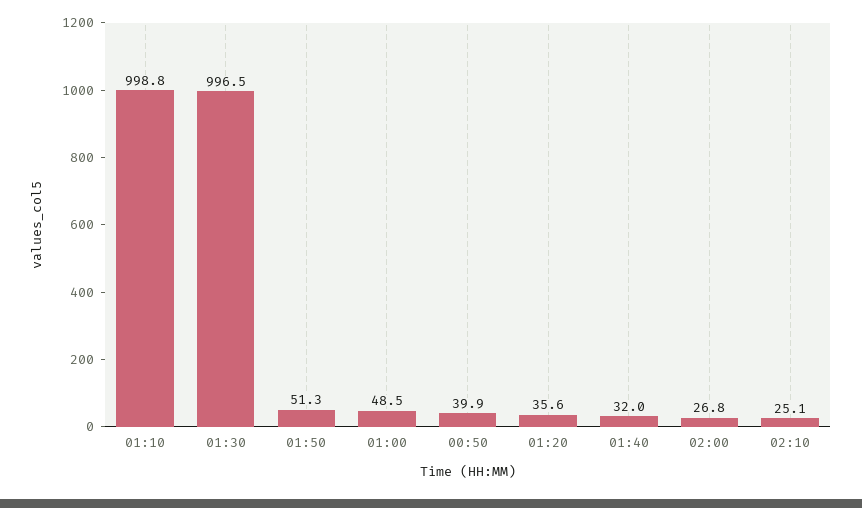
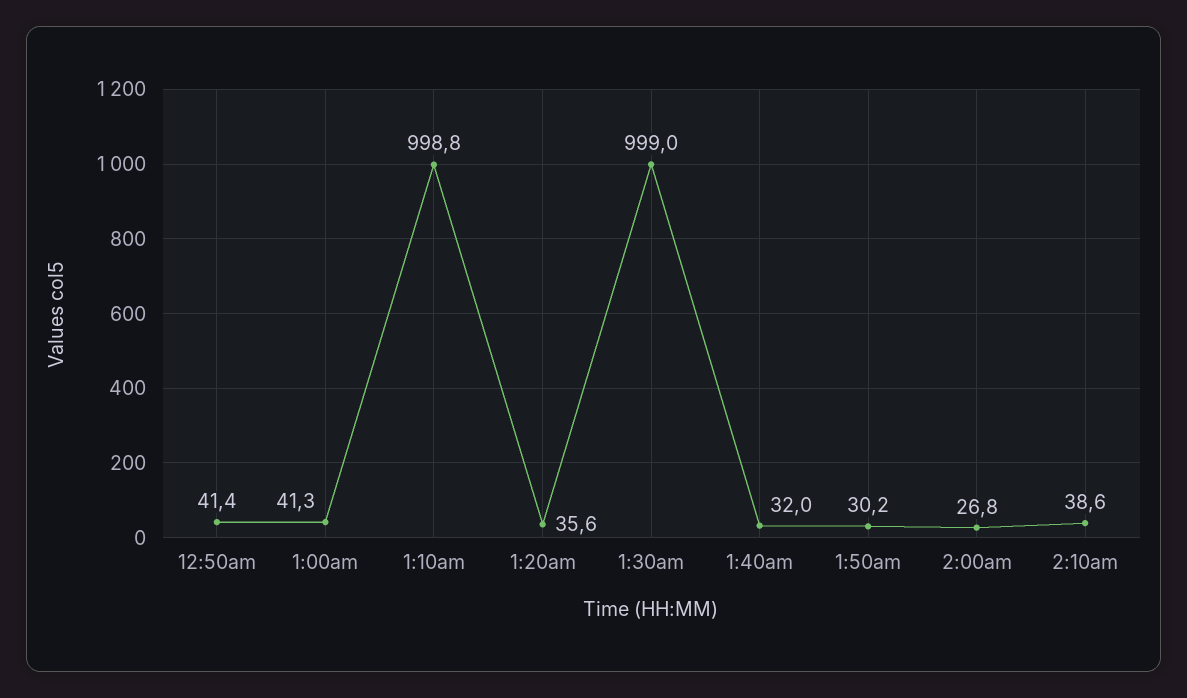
01:30: 996.5 -> 999
01:50: 51.3 -> 30.2
01:00: 48.5 -> 41.3
00:50: 39.9 -> 41.4
02:10: 25.1 -> 38.6

